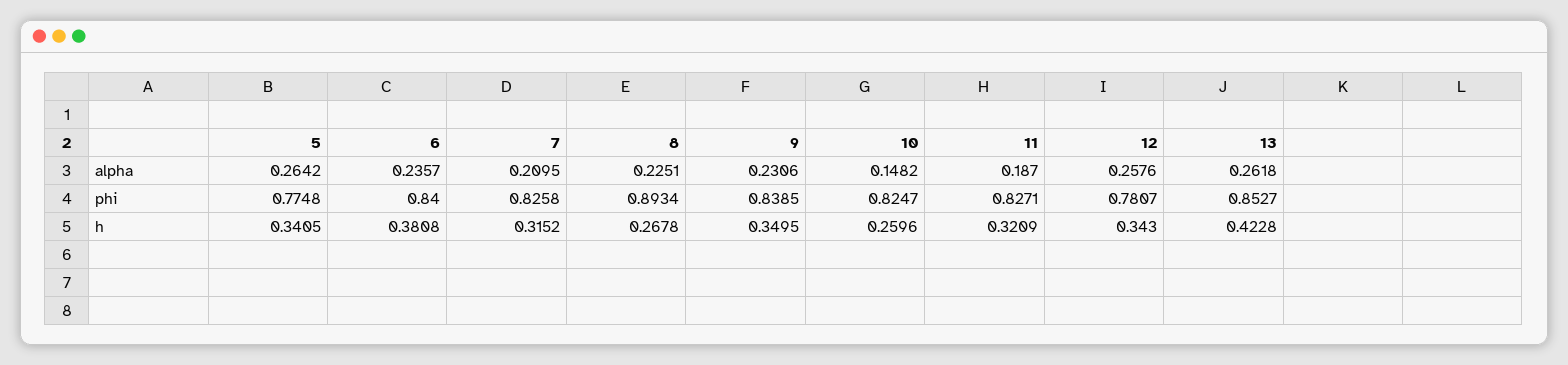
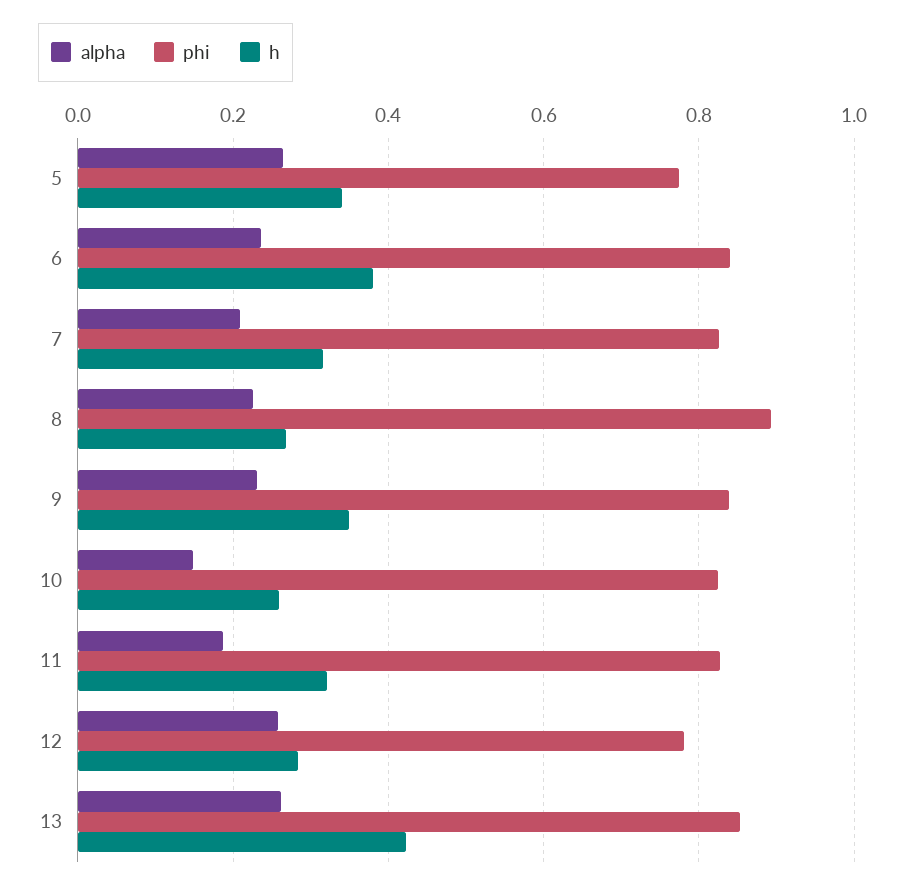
h, 12: 0.343 -> 0.28

